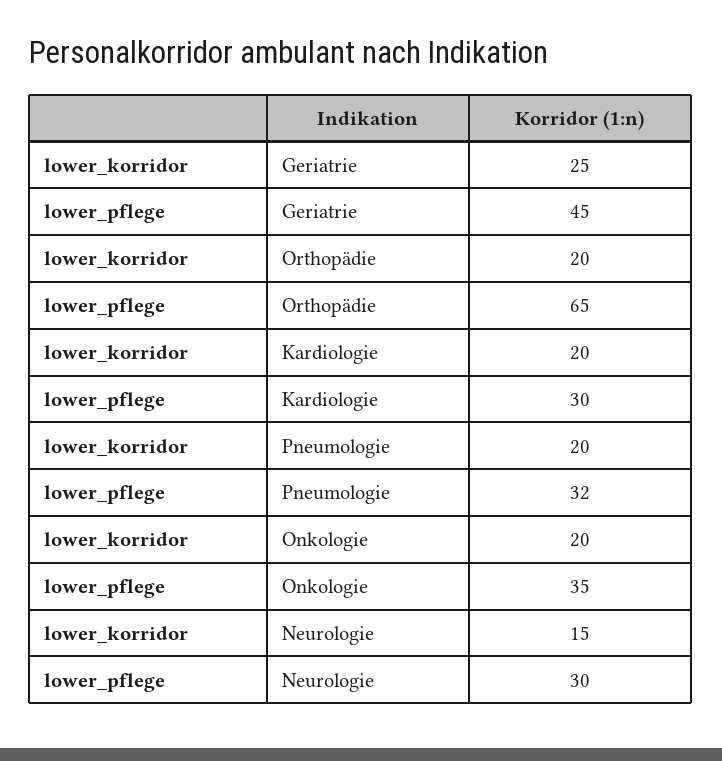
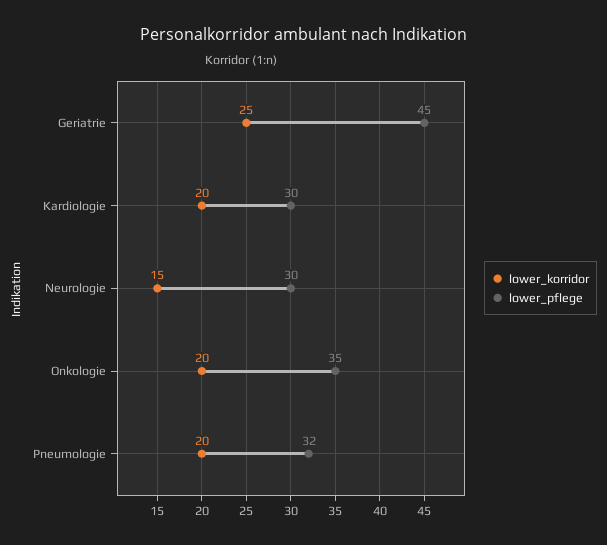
lower_korridor, Orthopädie: 20 -> none
lower_pflege, Orthopädie: 65 -> none

